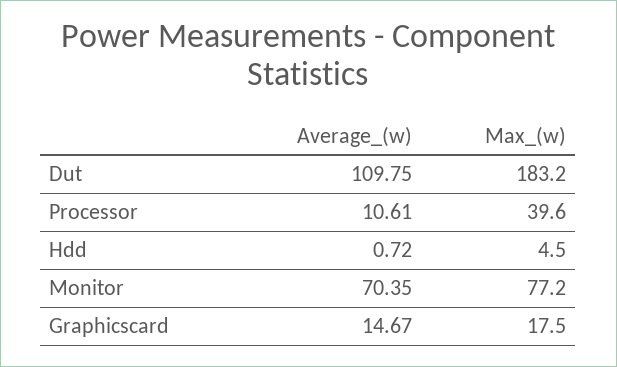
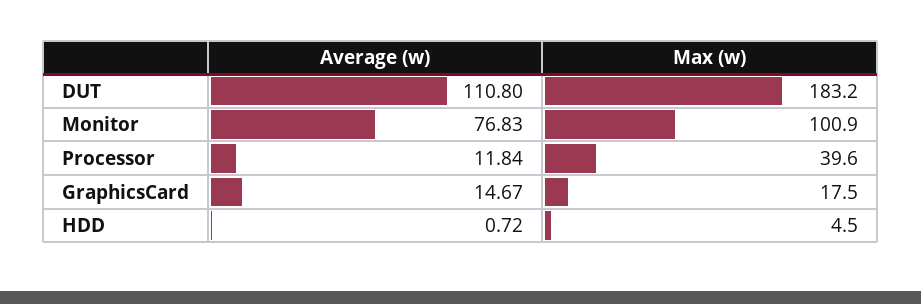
Average_(w), Dut: 109.75 -> 110.8
Average_(w), Processor: 10.61 -> 11.84
Average_(w), Monitor: 70.35 -> 76.83
Max_(w), Monitor: 77.2 -> 100.9

